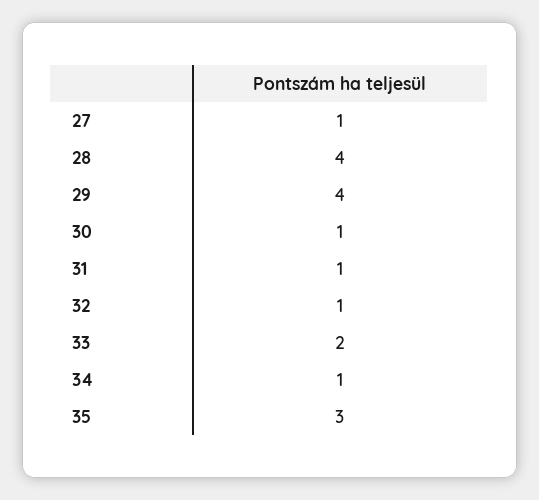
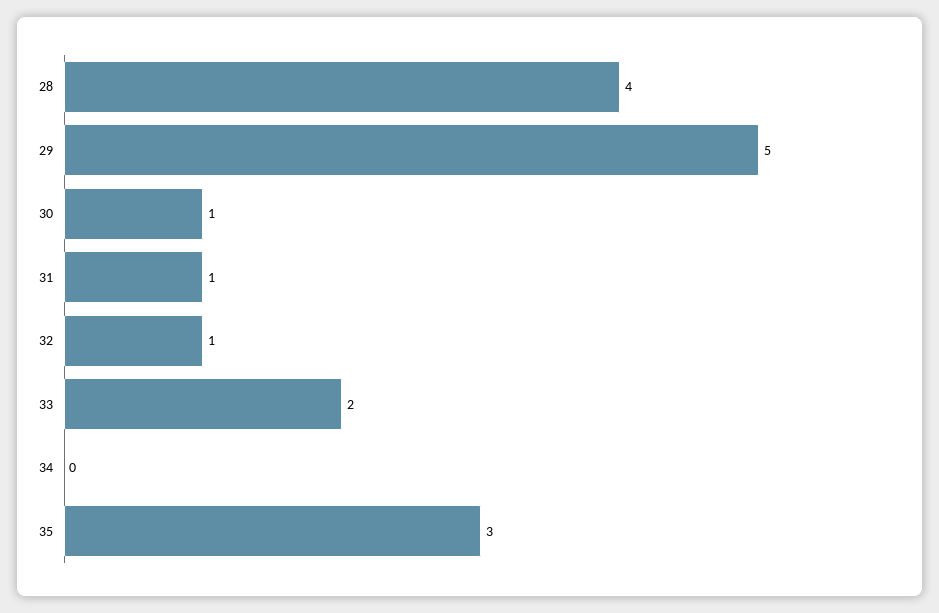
27: 1 -> none
29: 4 -> 5
34: 1 -> 0

